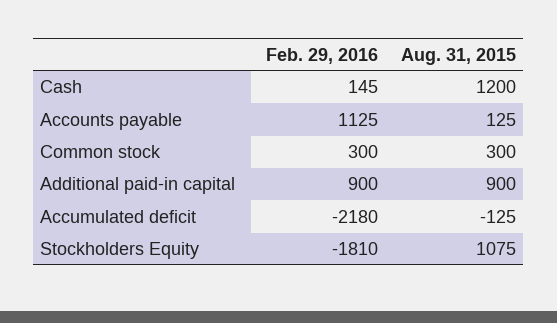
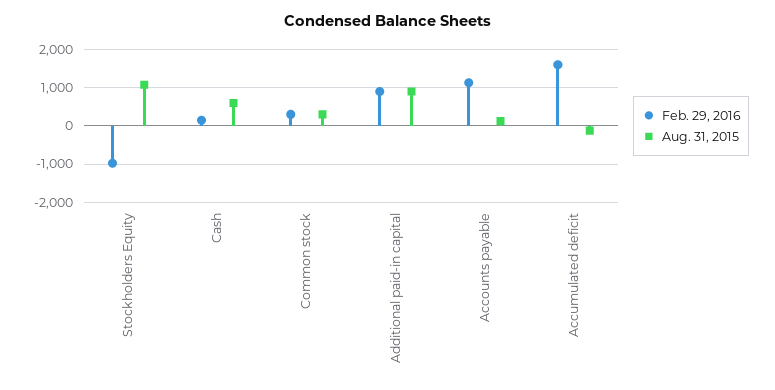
Aug. 31, 2015, Cash: 1200 -> 600
Feb. 29, 2016, Accumulated deficit: -2180 -> 1600
Feb. 29, 2016, Stockholders Equity: -1810 -> -1000

